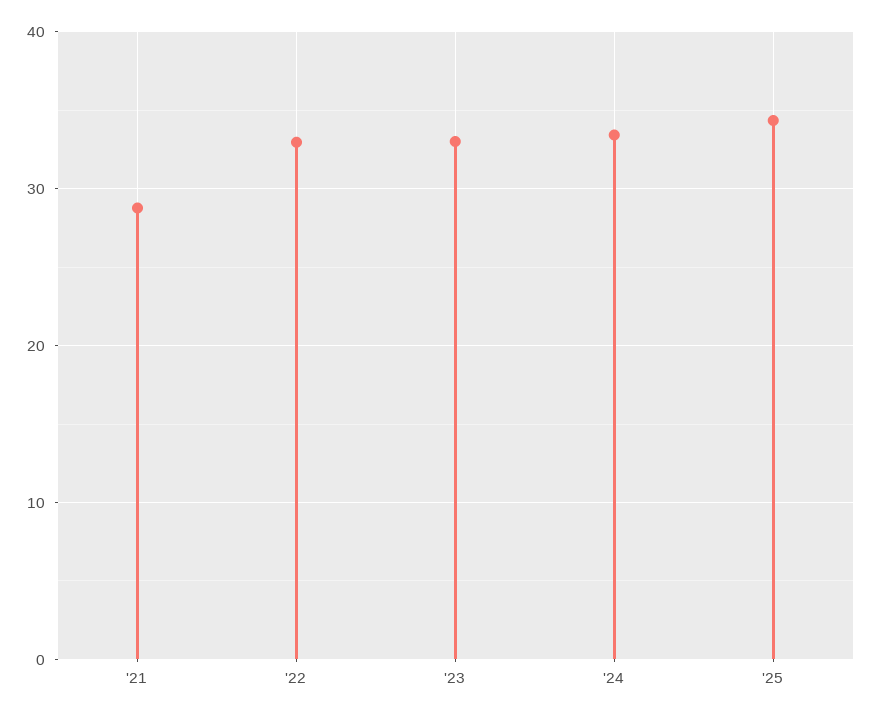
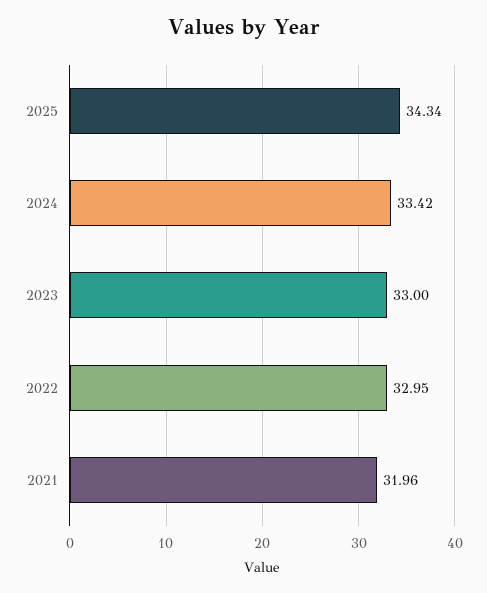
'21: 29 -> 31.96

